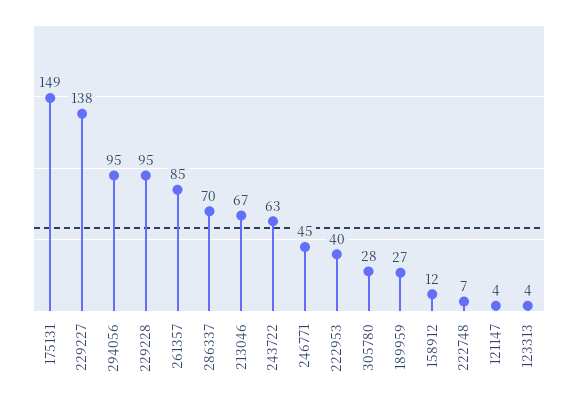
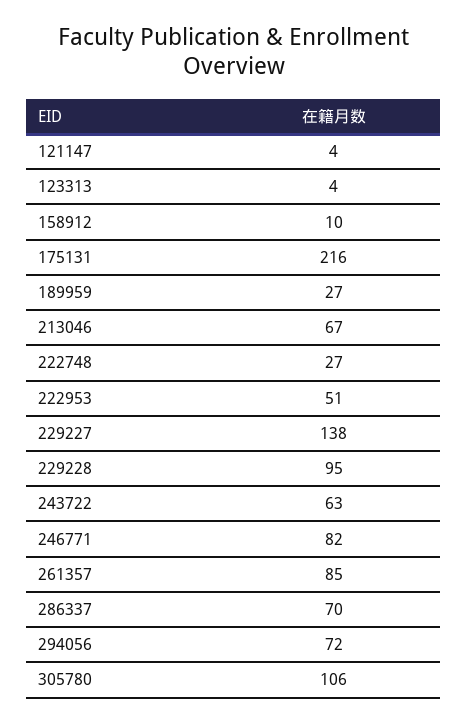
175131: 149 -> 216
294056: 95 -> 72
246771: 45 -> 82
222953: 40 -> 51
305780: 28 -> 106
158912: 12 -> 10
222748: 7 -> 27

